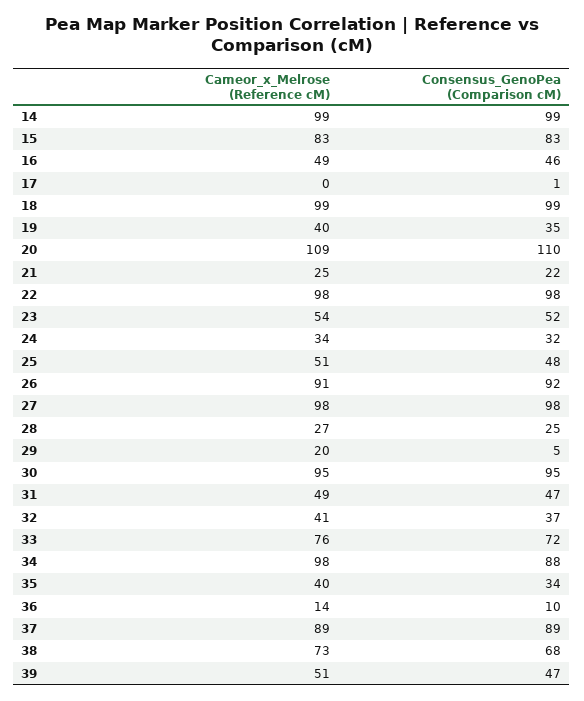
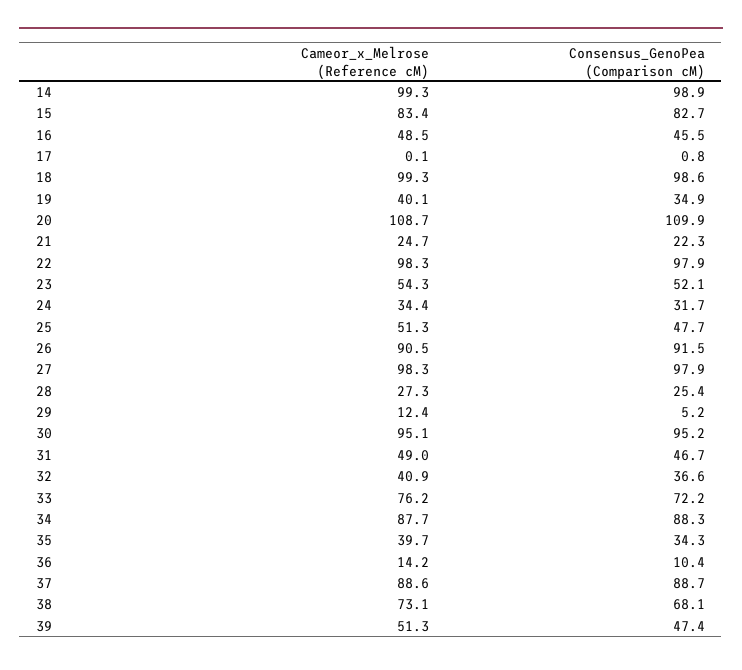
Cameor_x_Melrose (Reference cM), 29: 20 -> 12.4
Cameor_x_Melrose (Reference cM), 34: 98 -> 87.7

